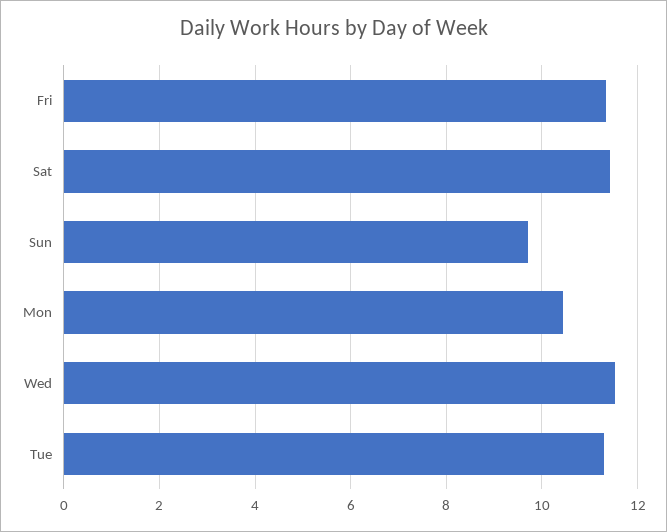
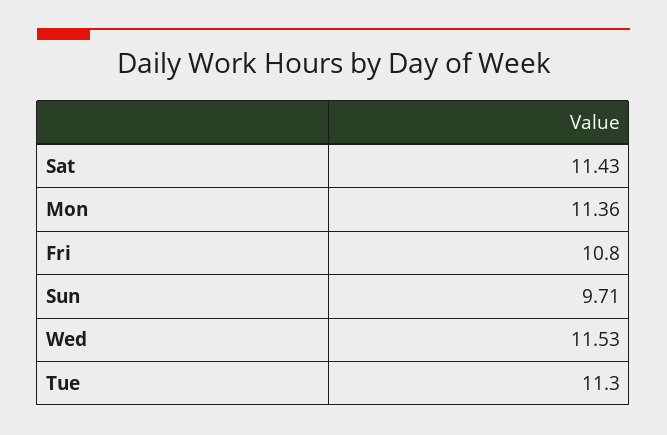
Fri: 11.4 -> 10.8
Mon: 10.4 -> 11.36

